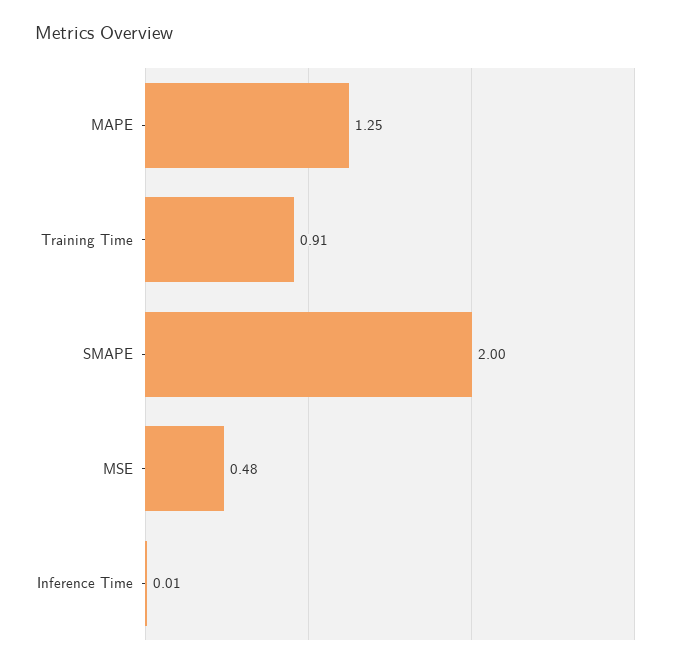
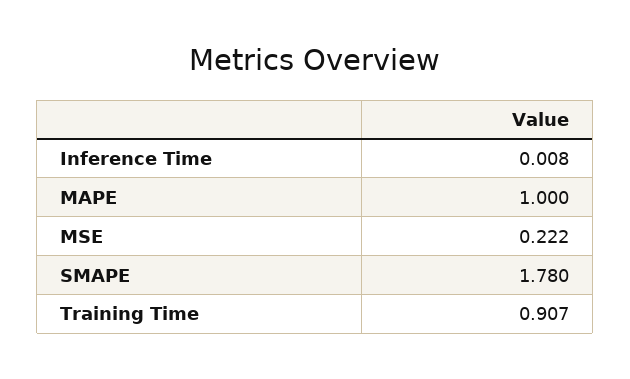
MAPE: 1.25 -> 1
SMAPE: 2 -> 1.78
MSE: 0.48 -> 0.222

